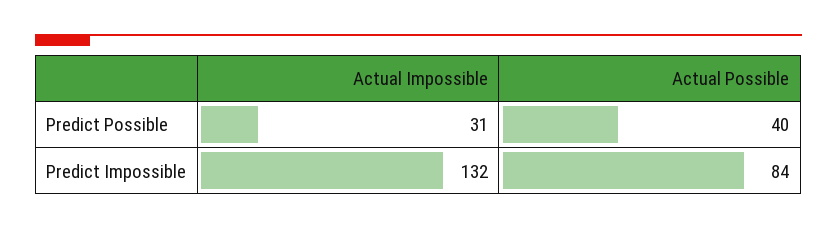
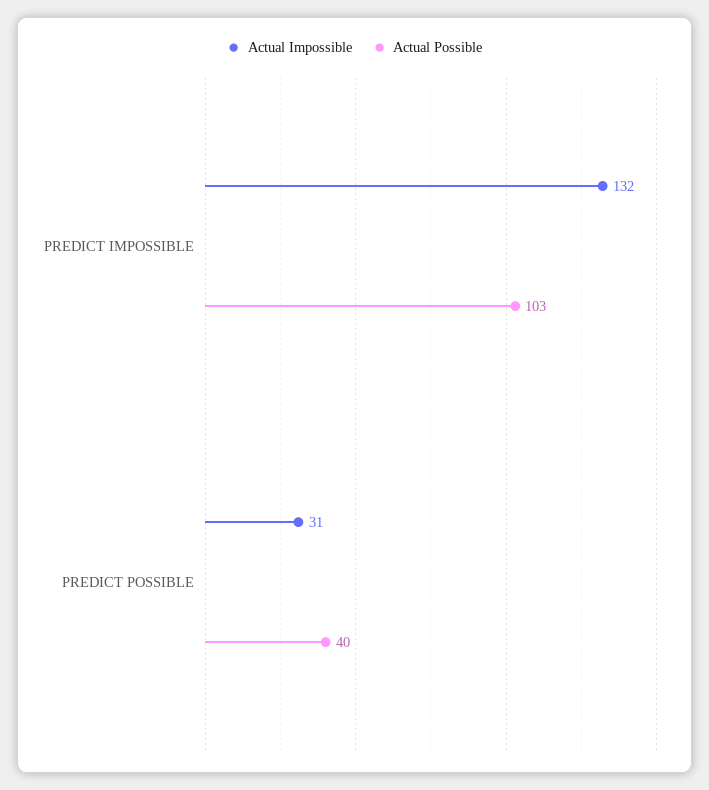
Actual Possible, Predict Impossible: 84 -> 103

